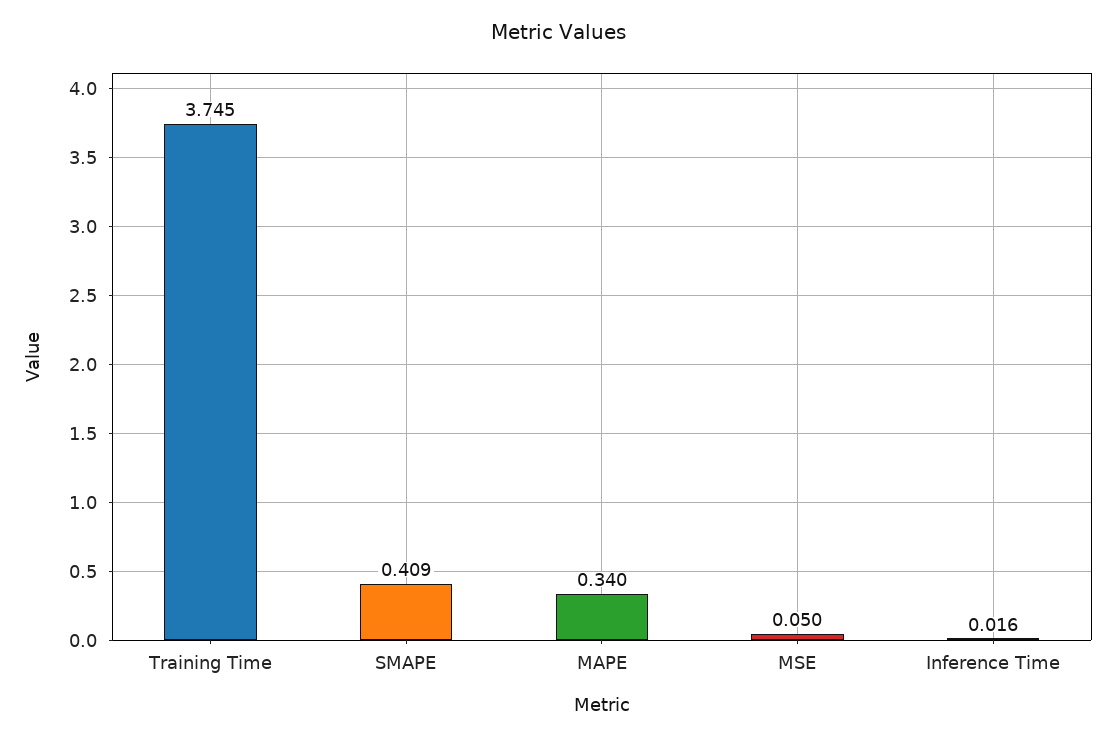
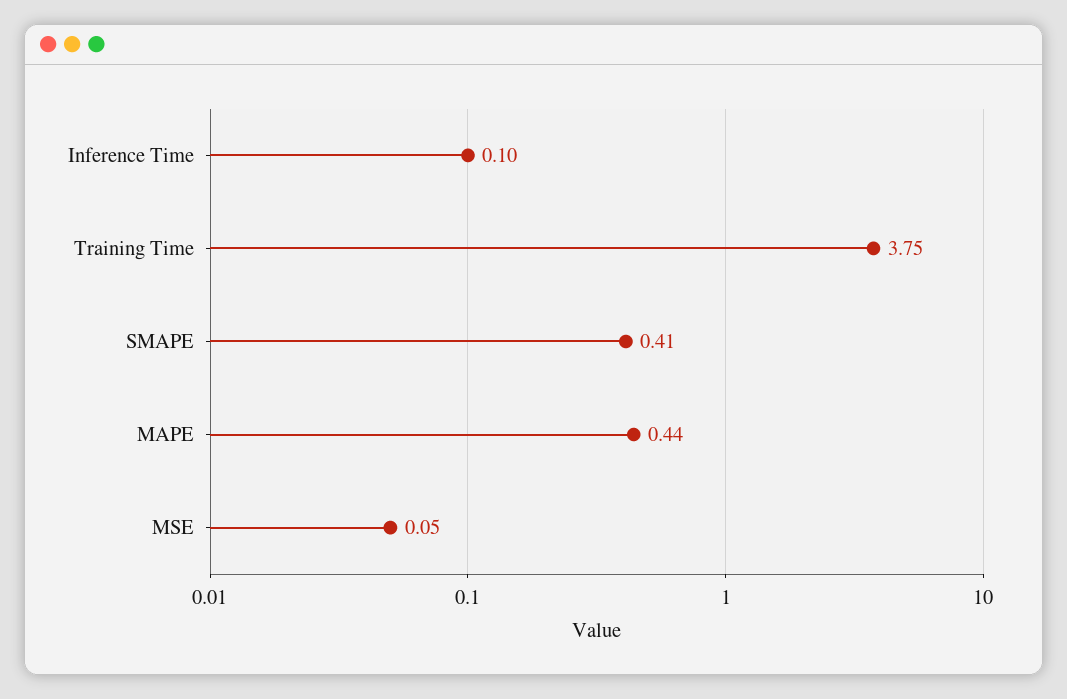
MAPE: 0.34 -> 0.44
Inference Time: 0.016 -> 0.1

